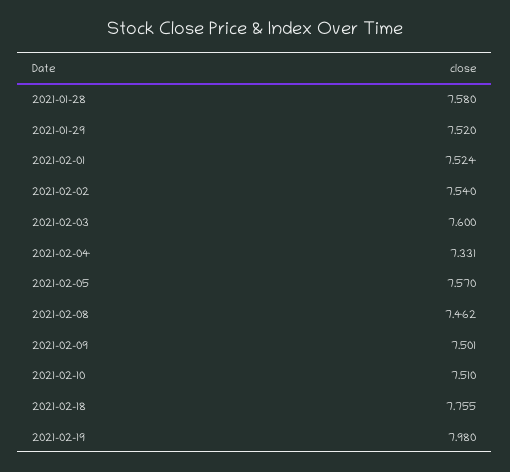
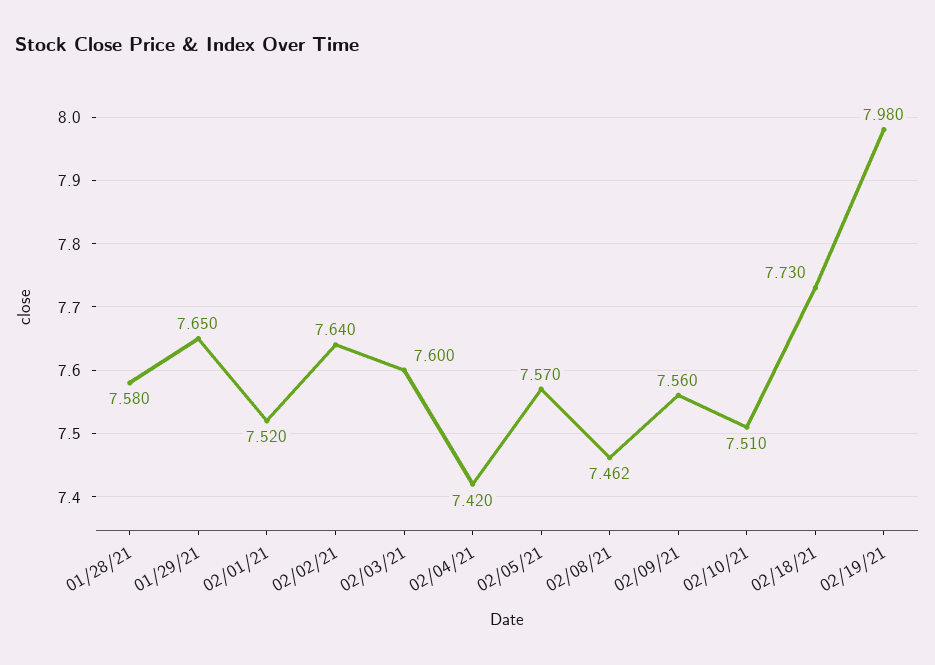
2021-01-29: 7.52 -> 7.65
2021-02-01: 7.524 -> 7.52
2021-02-02: 7.54 -> 7.64
2021-02-04: 7.331 -> 7.42
2021-02-09: 7.501 -> 7.56
2021-02-18: 7.755 -> 7.73

